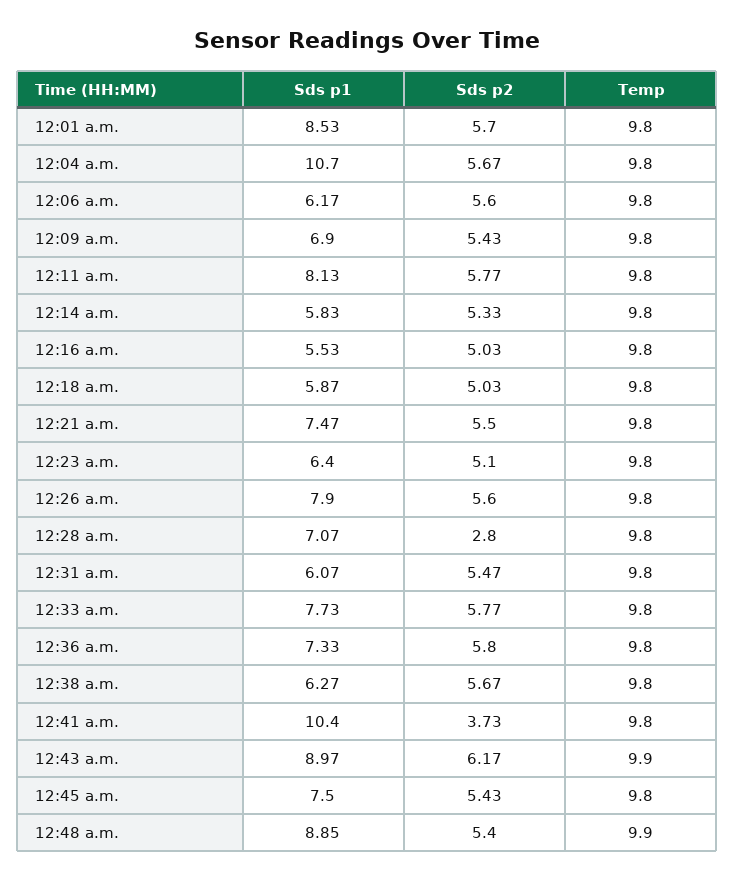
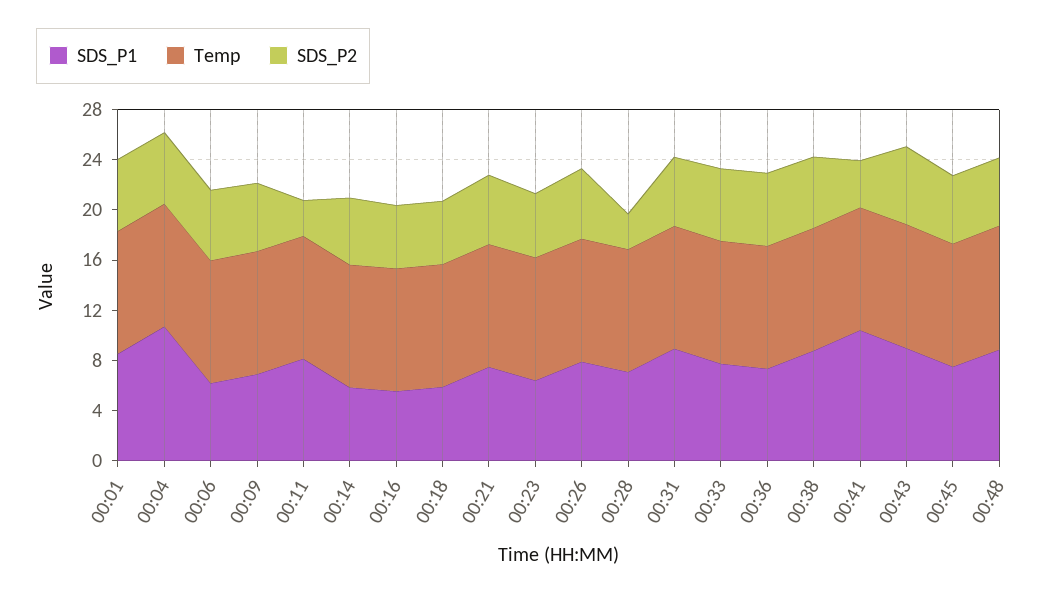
Sds p2, 12:11 a.m.: 5.77 -> 3
Sds p1, 12:31 a.m.: 6.07 -> 9
Sds p1, 12:38 a.m.: 6.27 -> 9

